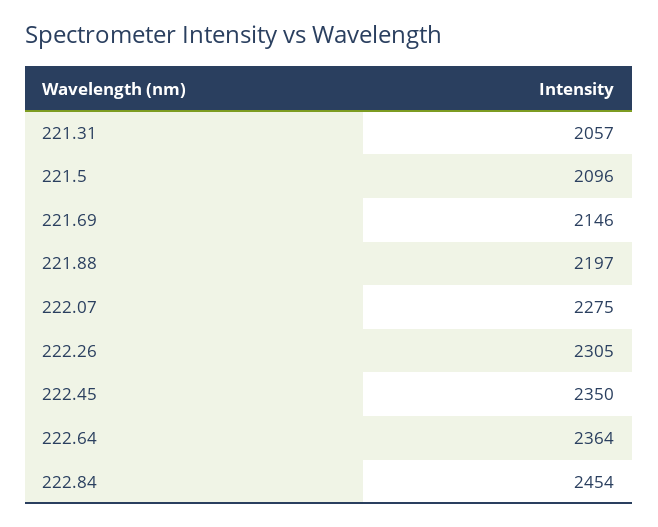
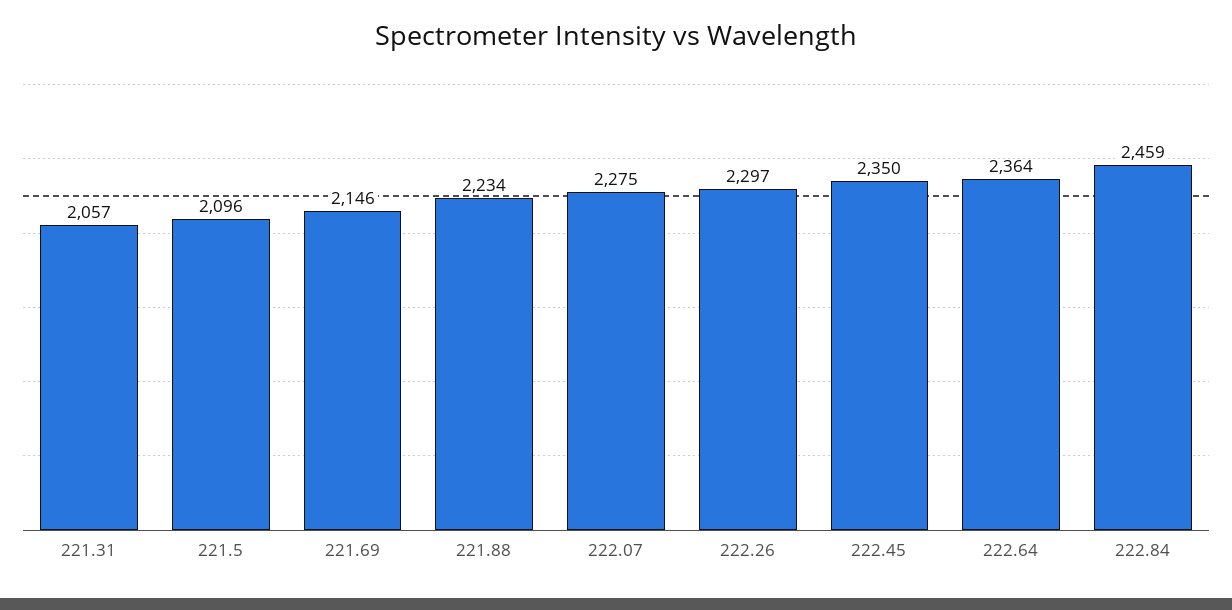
221.88: 2197 -> 2234
222.26: 2305 -> 2297
222.84: 2454 -> 2459

